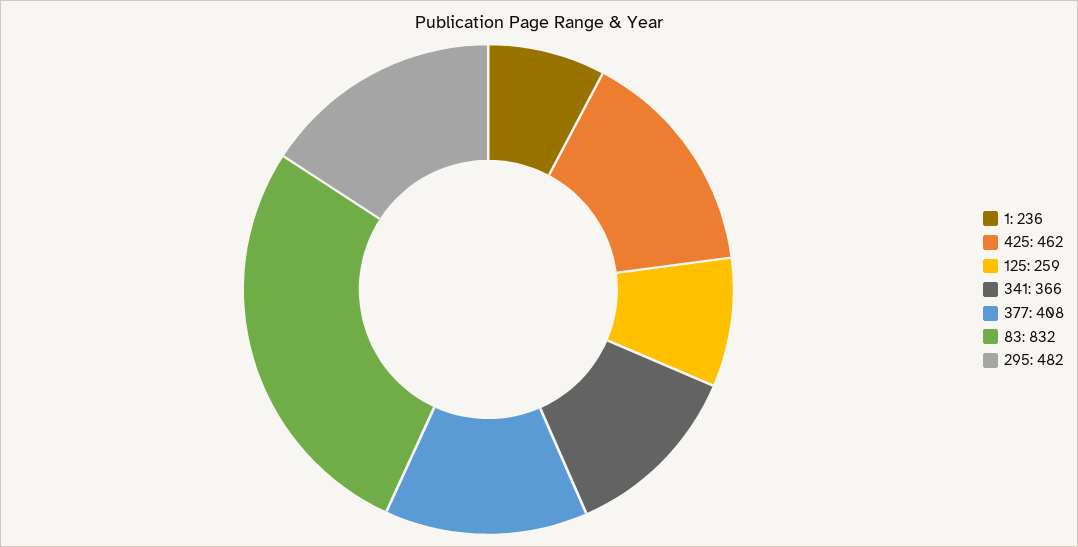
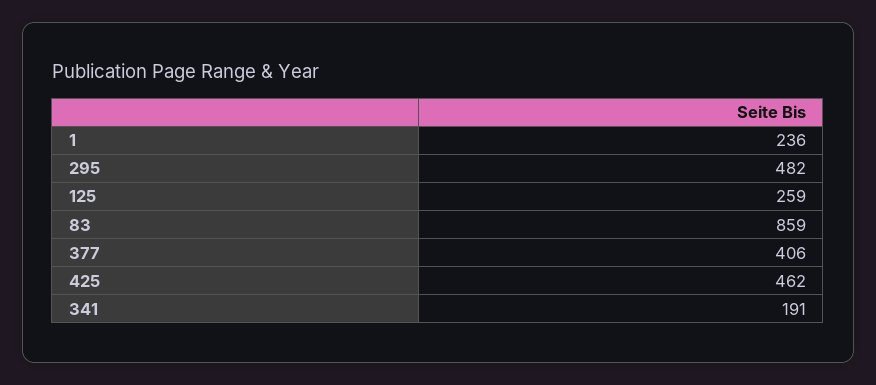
341: 366 -> 191
377: 408 -> 406
83: 832 -> 859

